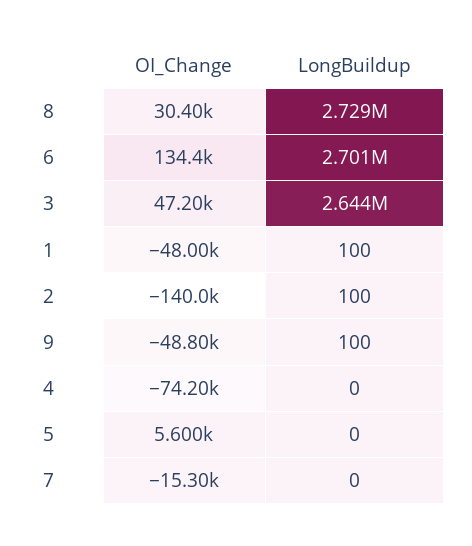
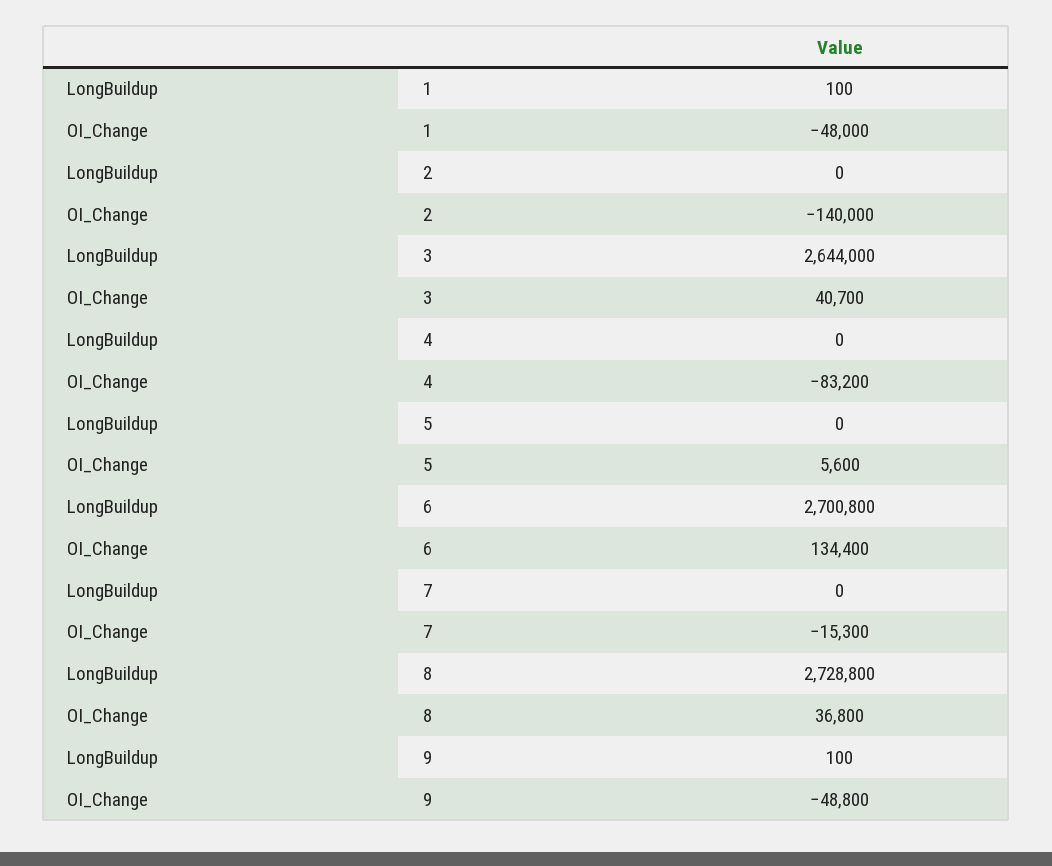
OI_Change, 8: 30400 -> 36800
OI_Change, 3: 47200 -> 40700
LongBuildup, 2: 100 -> 0
OI_Change, 4: -74200 -> -83200

